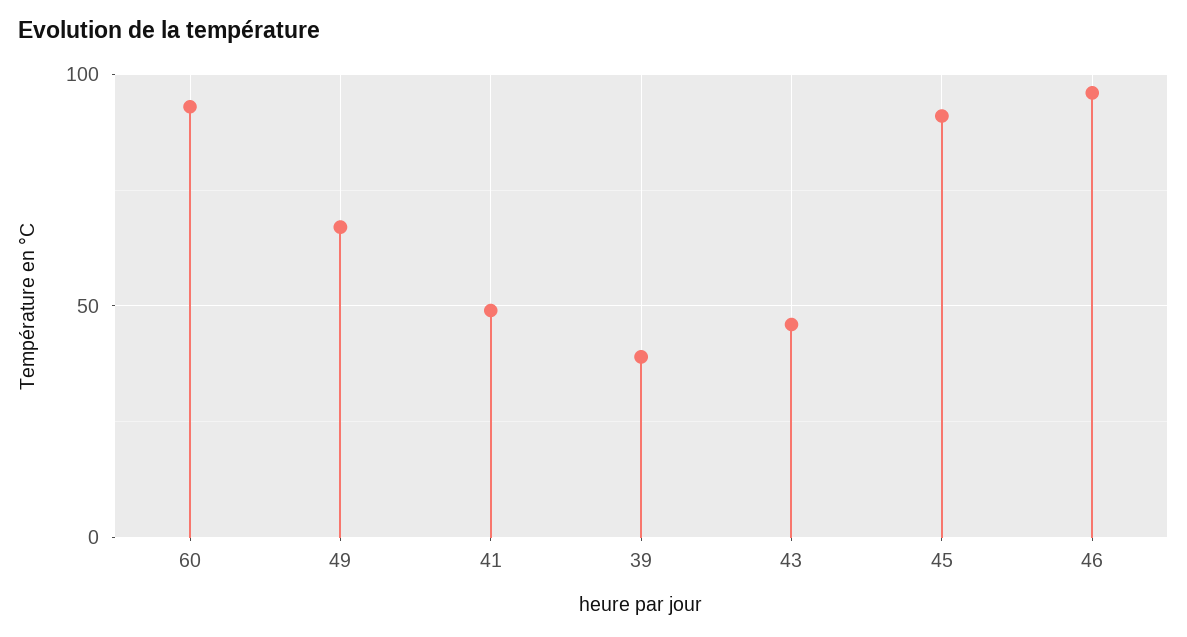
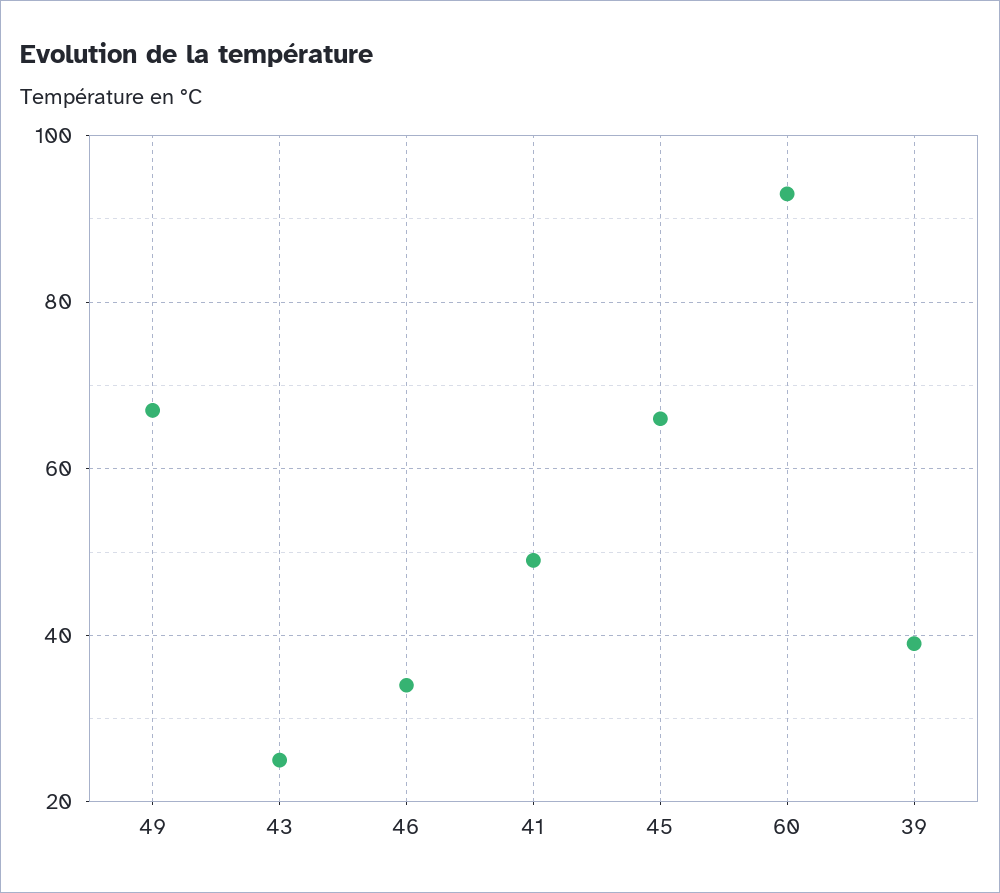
43: 45 -> 25
45: 90 -> 65
46: 95 -> 35

